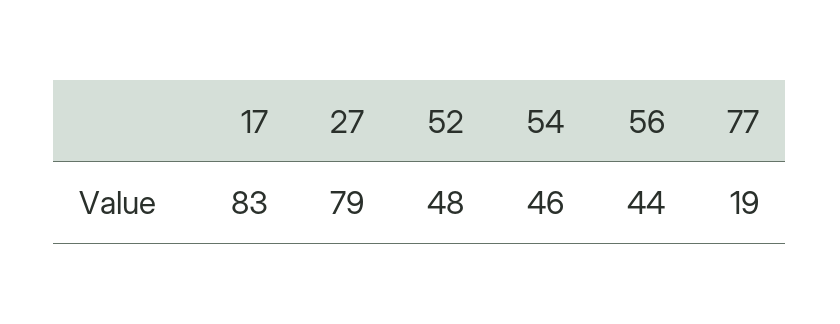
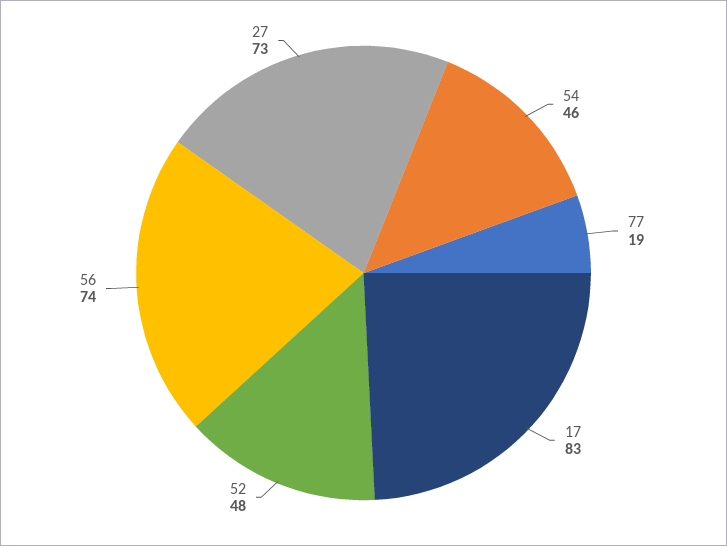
27: 79 -> 73
56: 44 -> 74

